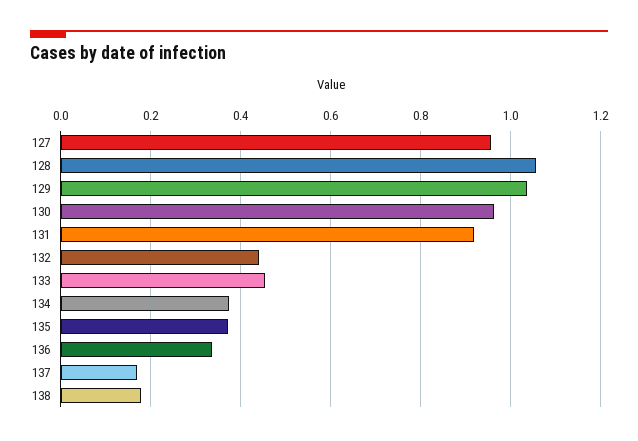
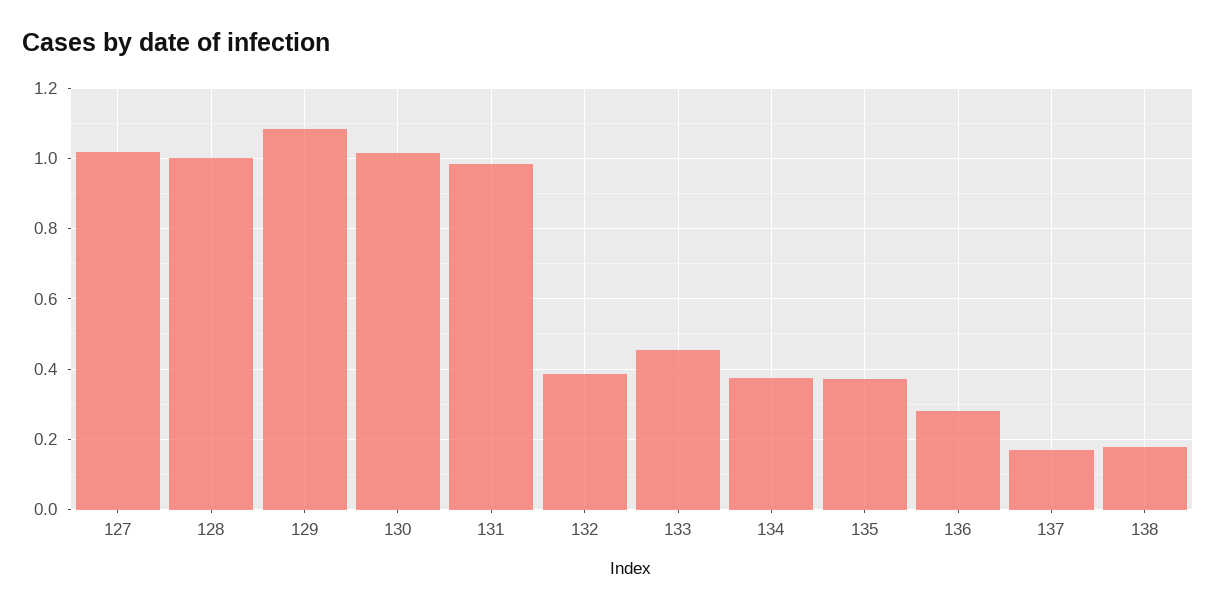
127: 0.96 -> 1.02
128: 1.06 -> 1
129: 1.04 -> 1.08
130: 0.96 -> 1.02
131: 0.92 -> 0.98
132: 0.44 -> 0.38
136: 0.34 -> 0.28

